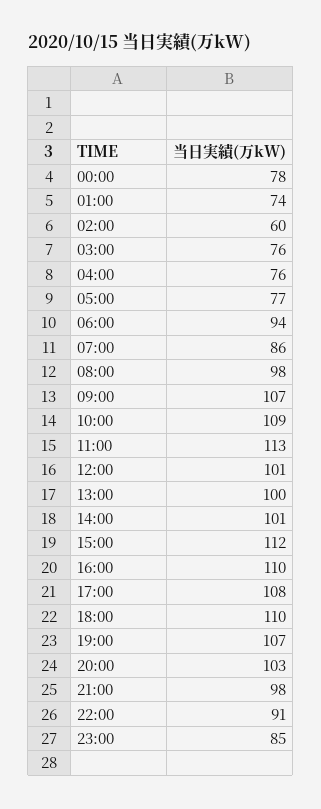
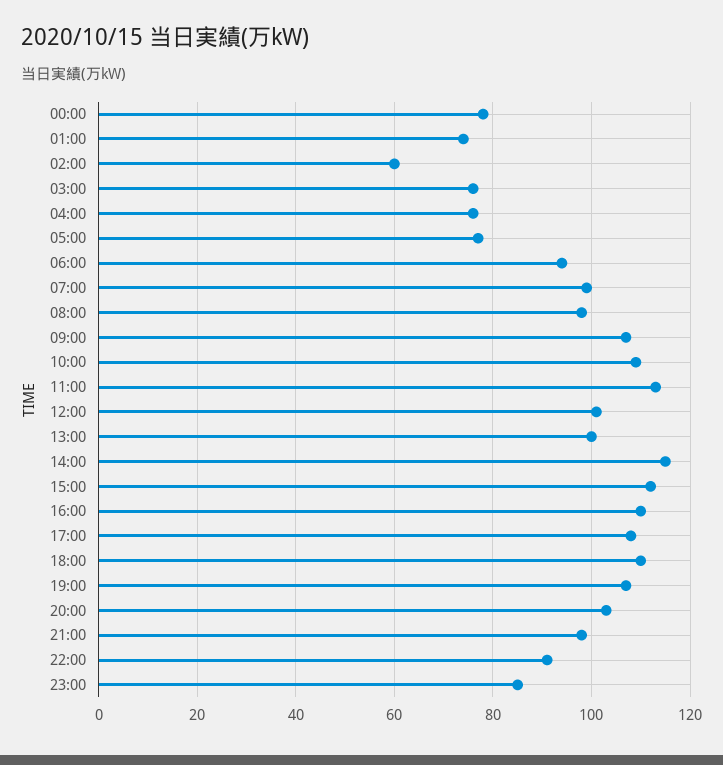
07:00: 86 -> 100
14:00: 101 -> 115

